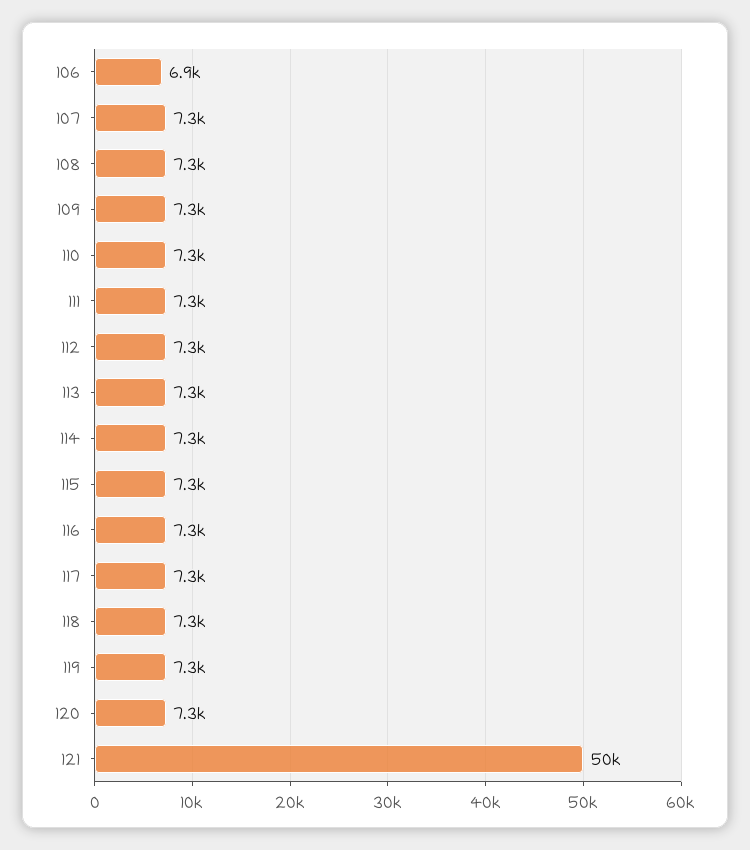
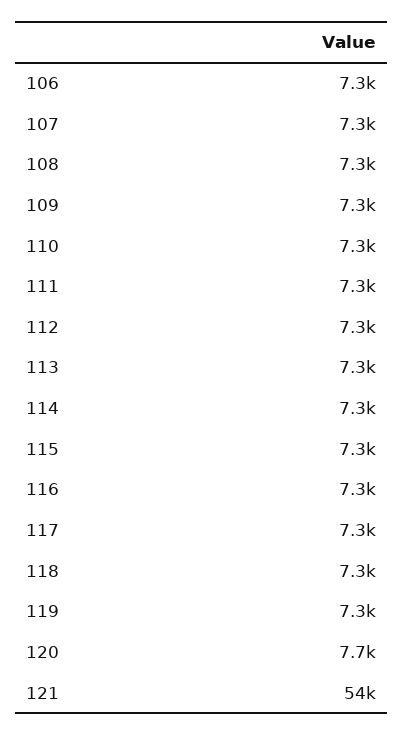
106: 6900 -> 7300
120: 7300 -> 7700
121: 50000 -> 54000

